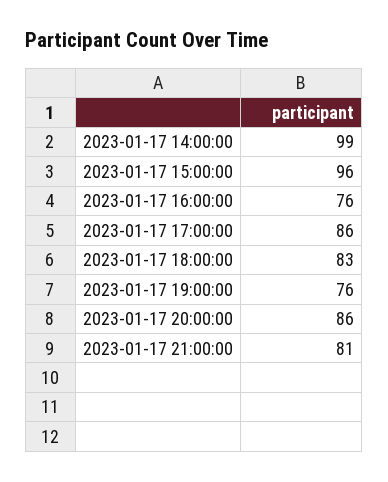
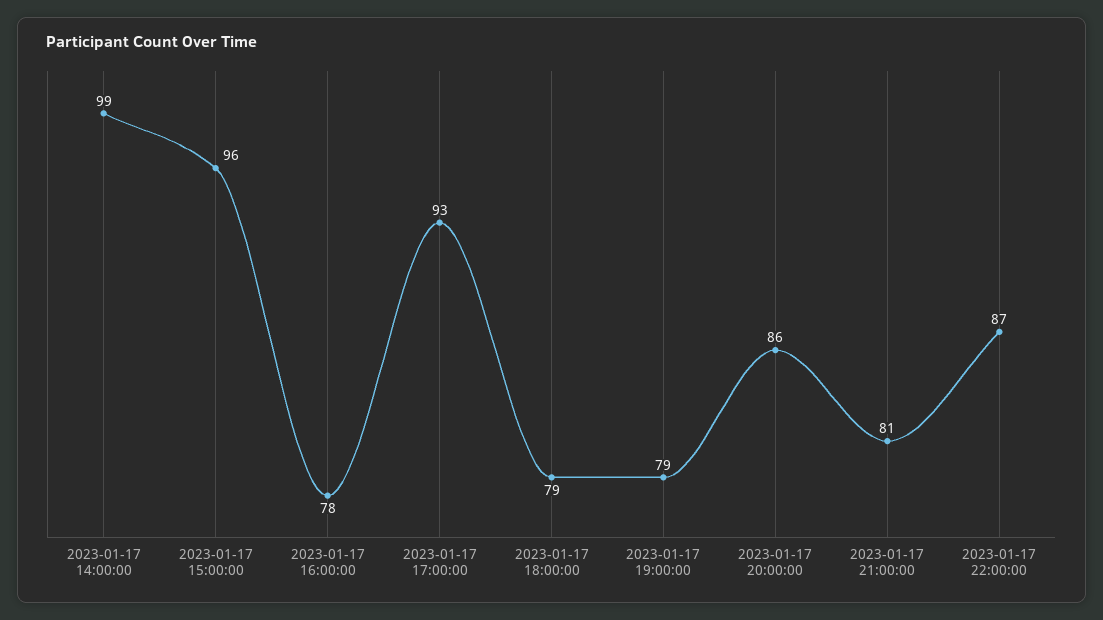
2023-01-17 16:00:00: 76 -> 78
2023-01-17 17:00:00: 86 -> 93
2023-01-17 18:00:00: 83 -> 79
2023-01-17 19:00:00: 76 -> 79
2023-01-17 22:00:00: none -> 87

